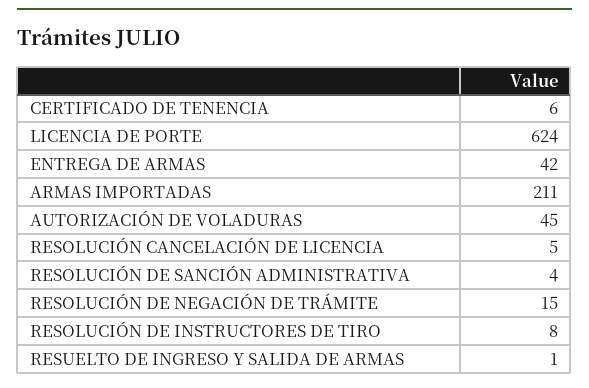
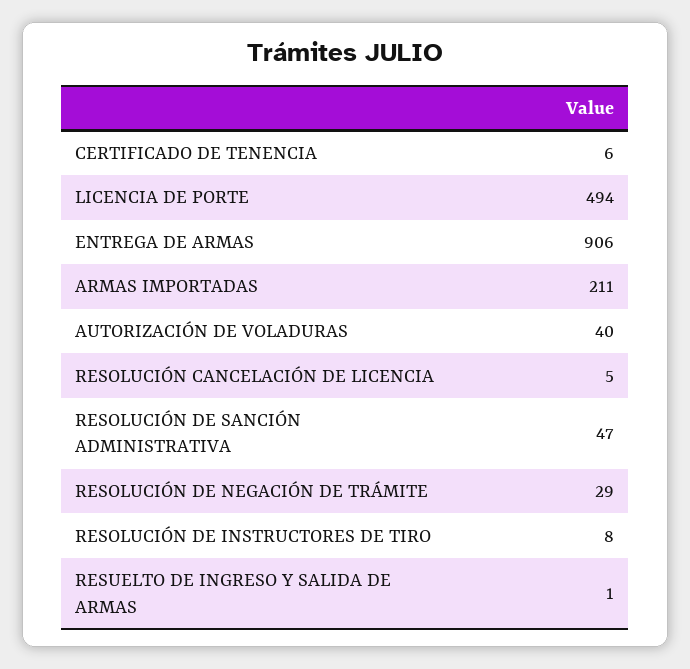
LICENCIA DE PORTE: 624 -> 494
ENTREGA DE ARMAS: 42 -> 906
AUTORIZACIÓN DE VOLADURAS: 45 -> 40
RESOLUCIÓN DE SANCIÓN ADMINISTRATIVA: 4 -> 47
RESOLUCIÓN DE NEGACIÓN DE TRÁMITE: 15 -> 29

